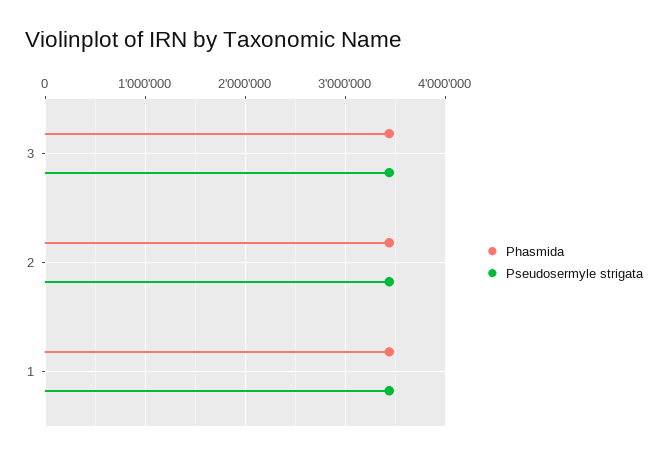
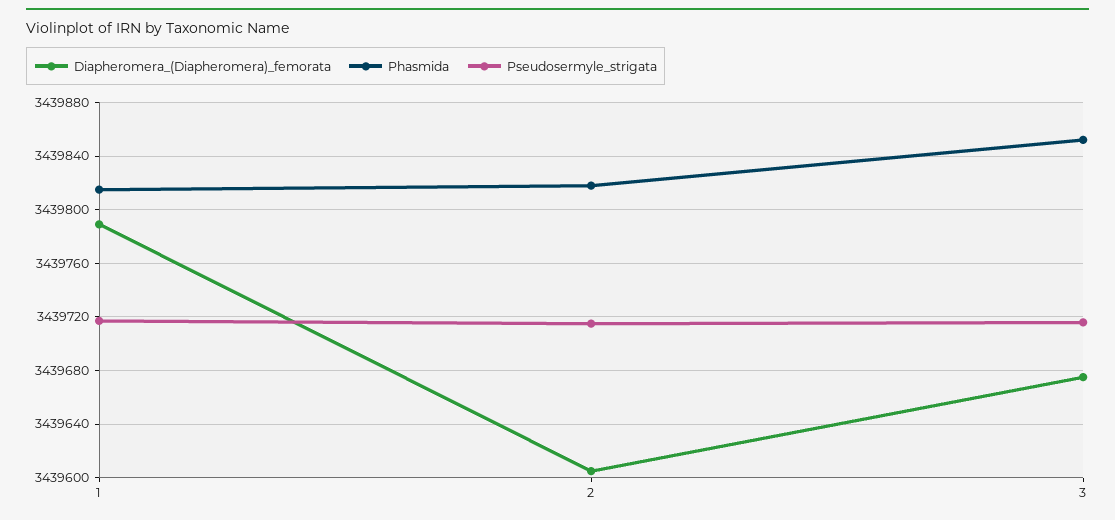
Diapheromera_(Diapheromera)_femorata, 1: none -> 3439790
Diapheromera_(Diapheromera)_femorata, 2: none -> 3439605
Diapheromera_(Diapheromera)_femorata, 3: none -> 3439675

